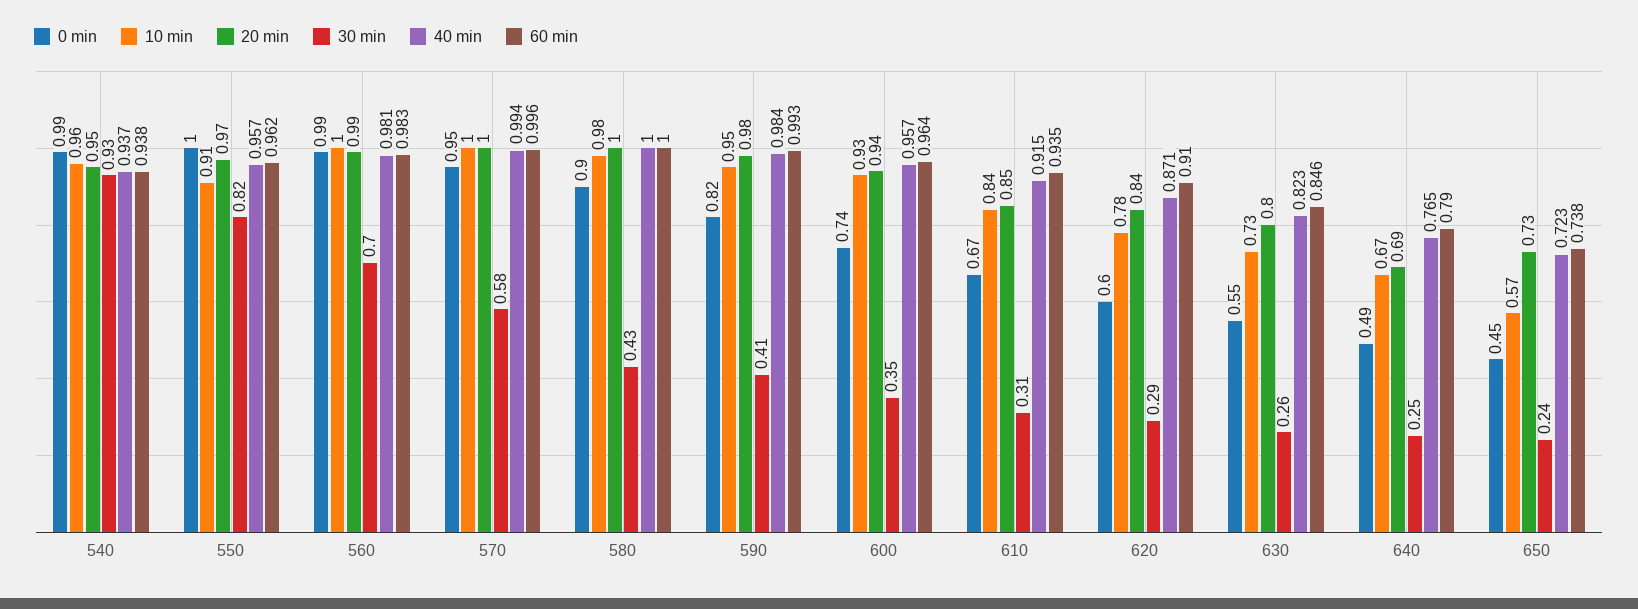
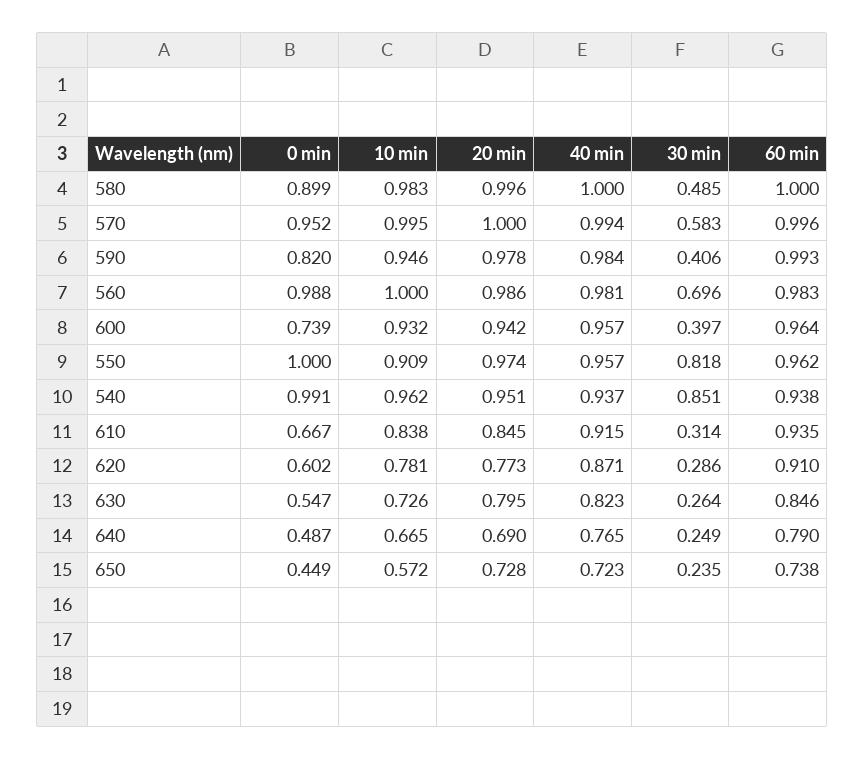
30 min, 540: 0.93 -> 0.851
30 min, 580: 0.43 -> 0.485
30 min, 600: 0.35 -> 0.397
20 min, 620: 0.84 -> 0.773

